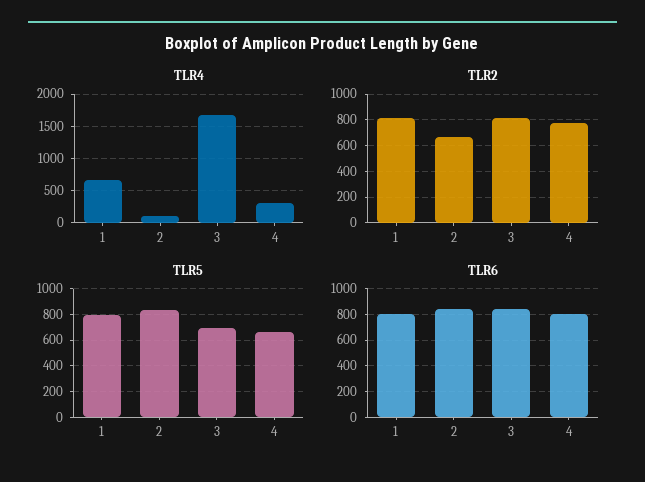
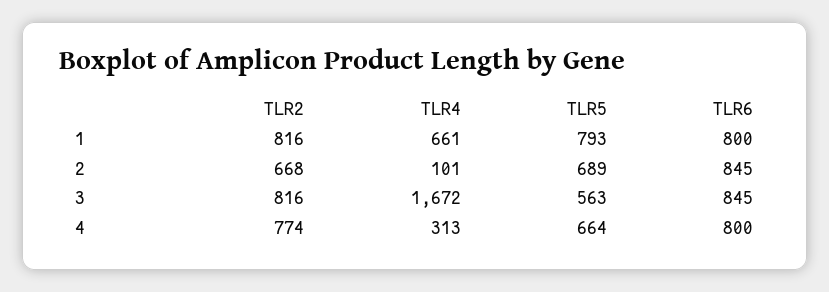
TLR5, 2: 850 -> 689
TLR5, 3: 700 -> 563

